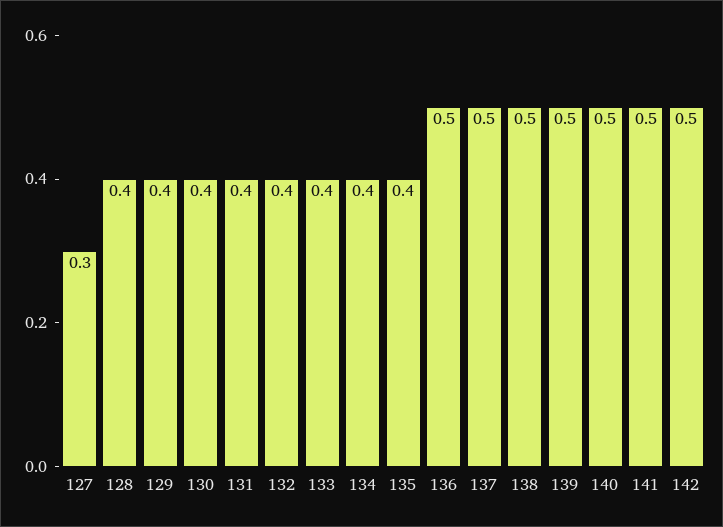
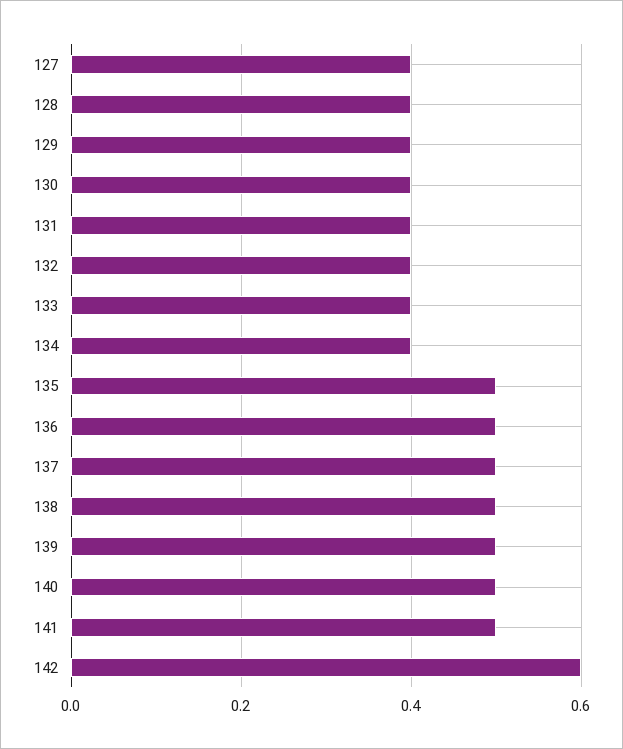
127: 0.3 -> 0.4
135: 0.4 -> 0.5
142: 0.5 -> 0.6

